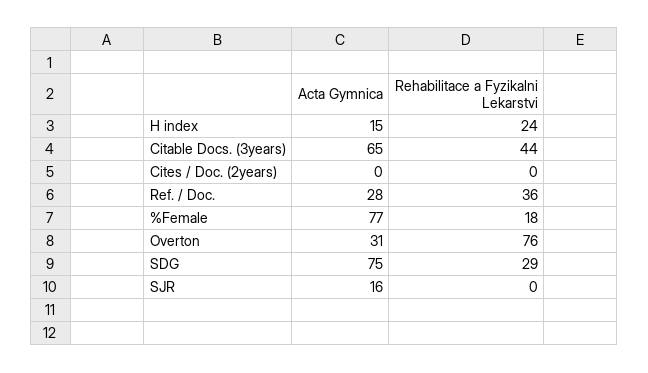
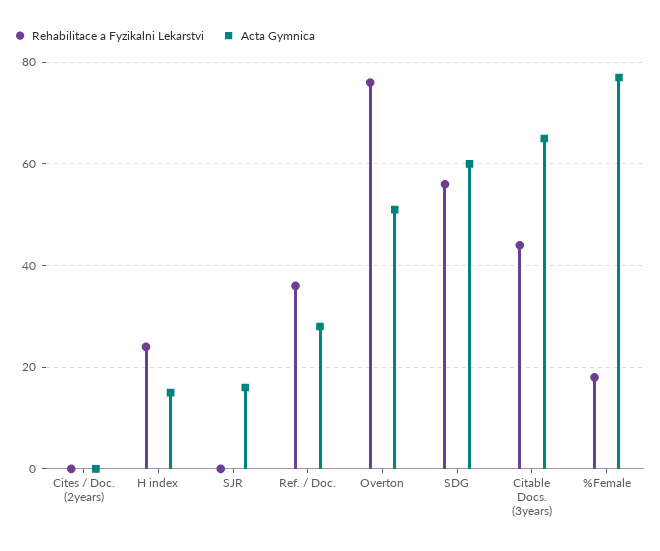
Acta Gymnica, Overton: 31 -> 50
Acta Gymnica, SDG: 75 -> 60
Rehabilitace a Fyzikalni Lekarstvi, SDG: 29 -> 55

